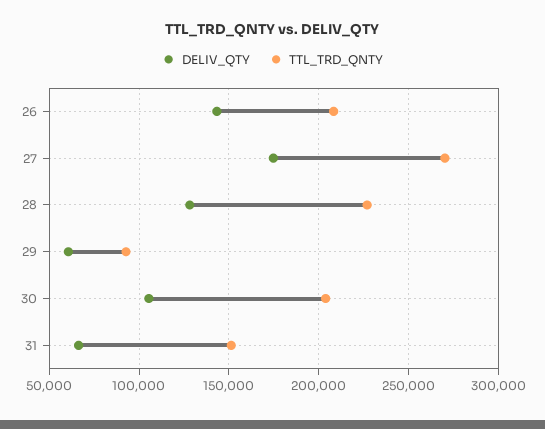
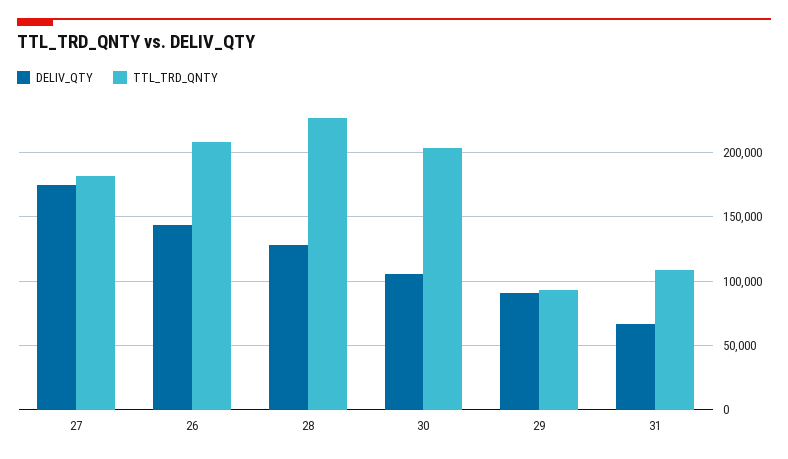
TTL_TRD_QNTY, 27: 270000 -> 180000
DELIV_QTY, 29: 60000 -> 90000
TTL_TRD_QNTY, 31: 150000 -> 110000

